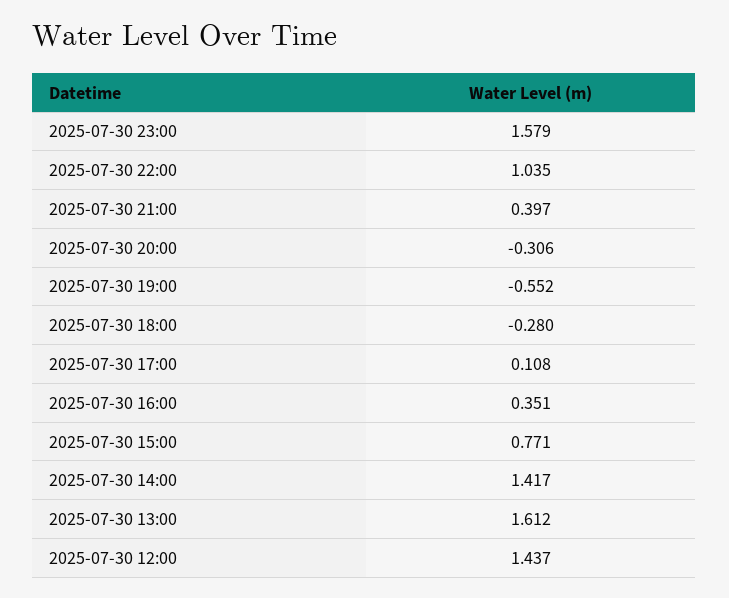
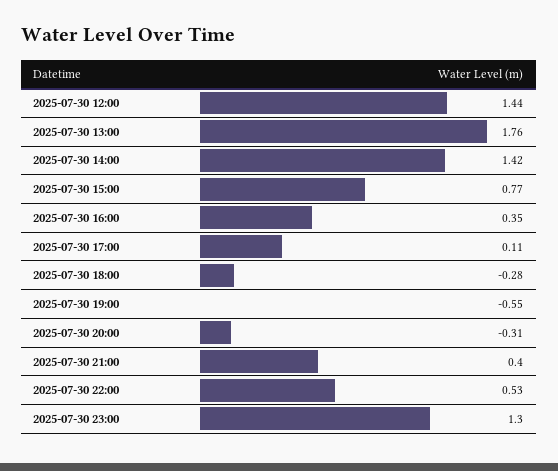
2025-07-30 23:00: 1.579 -> 1.3
2025-07-30 22:00: 1.035 -> 0.53
2025-07-30 13:00: 1.612 -> 1.76

